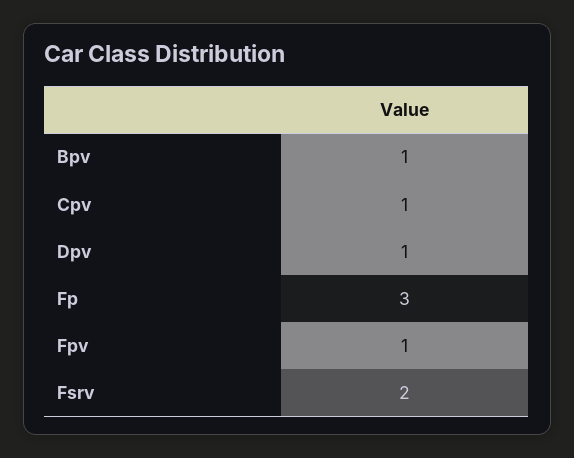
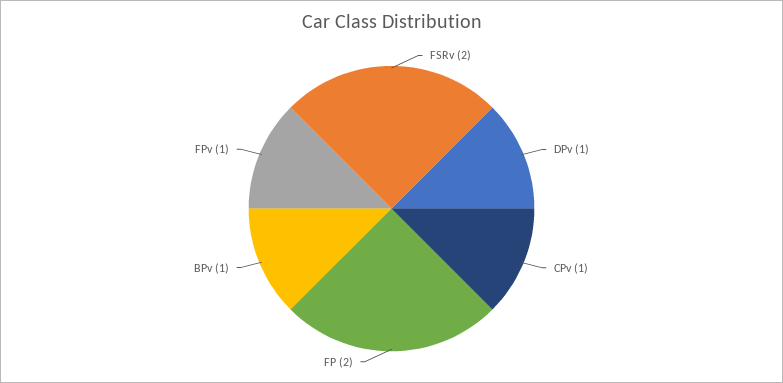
Fp: 3 -> 2

